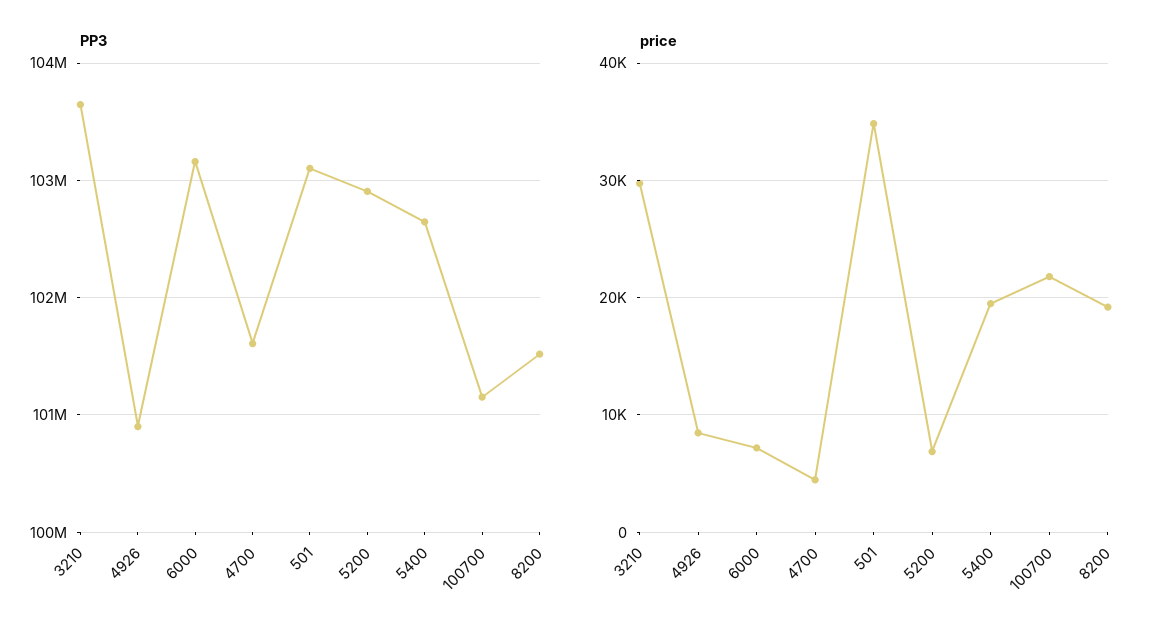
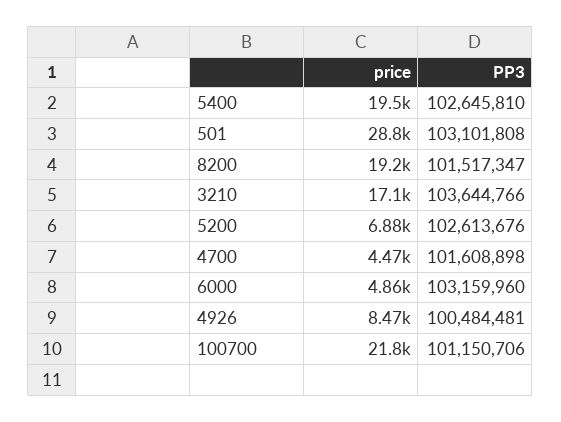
PP3, 4926: 100900000 -> 100484481
PP3, 5200: 102900000 -> 102613676
price, 3210: 30000 -> 17100
price, 6000: 7000 -> 4860
price, 501: 35000 -> 28800

